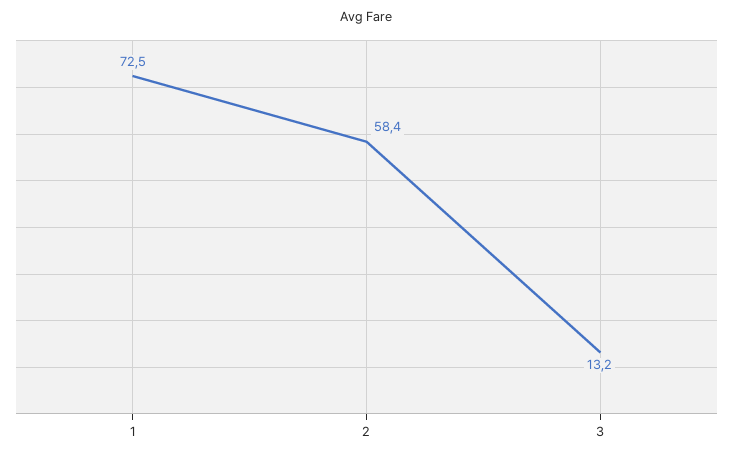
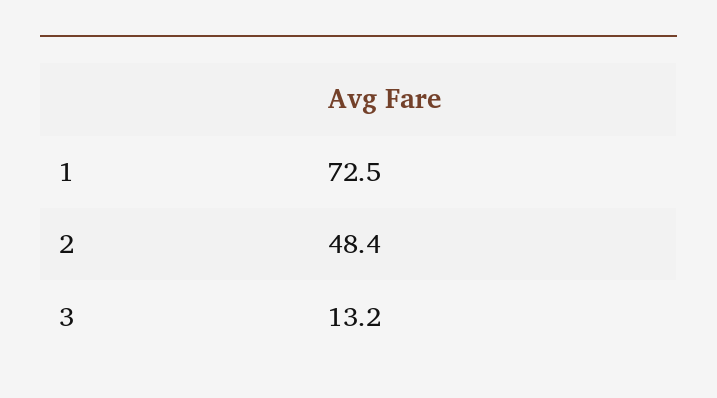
2: 58.4 -> 48.4

